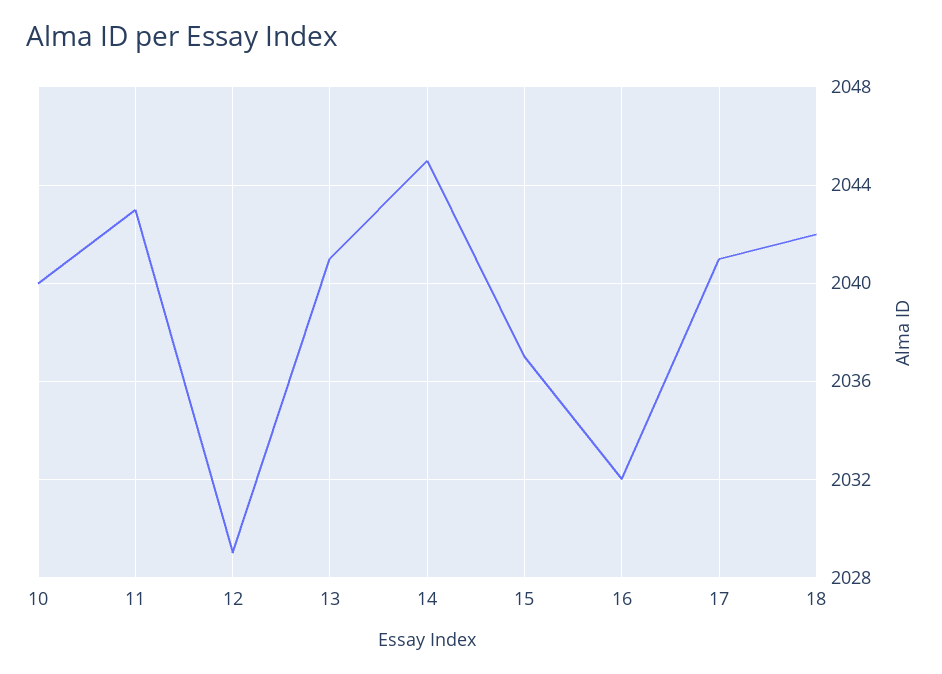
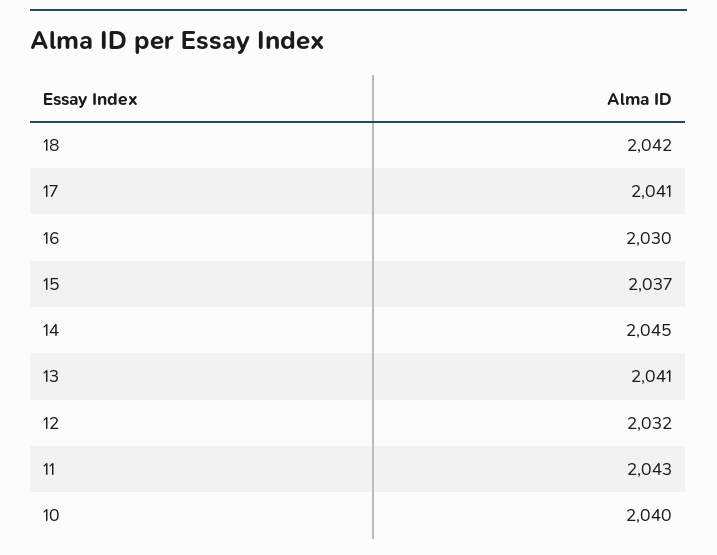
12: 2029 -> 2032
16: 2032 -> 2030

